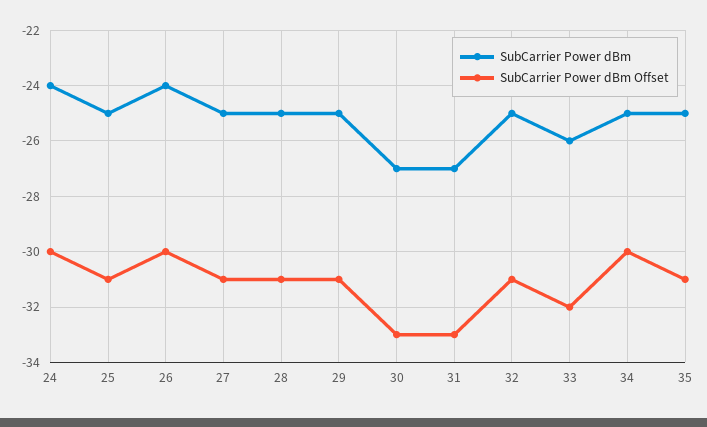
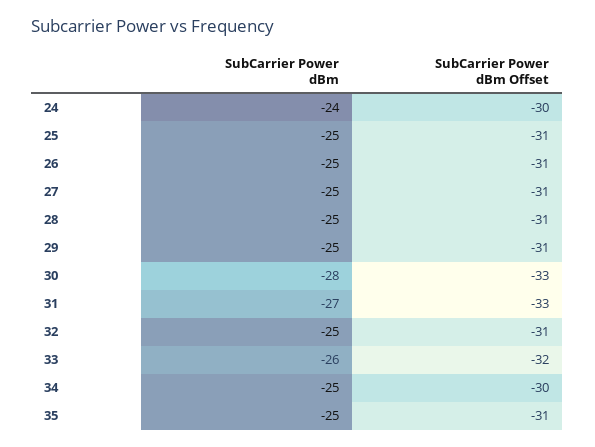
SubCarrier Power dBm, 26: -24 -> -25
SubCarrier Power dBm Offset, 26: -30 -> -31
SubCarrier Power dBm, 30: -27 -> -28

